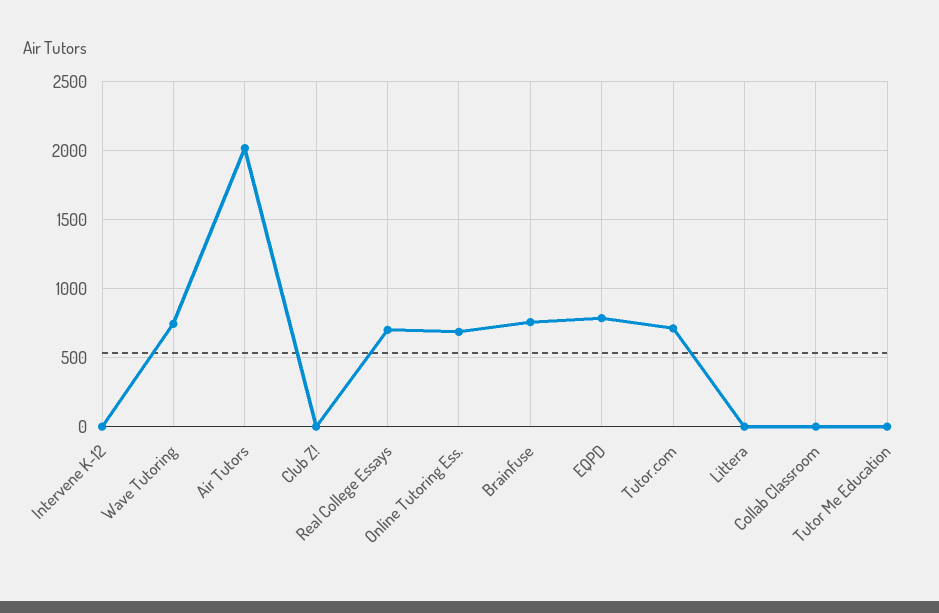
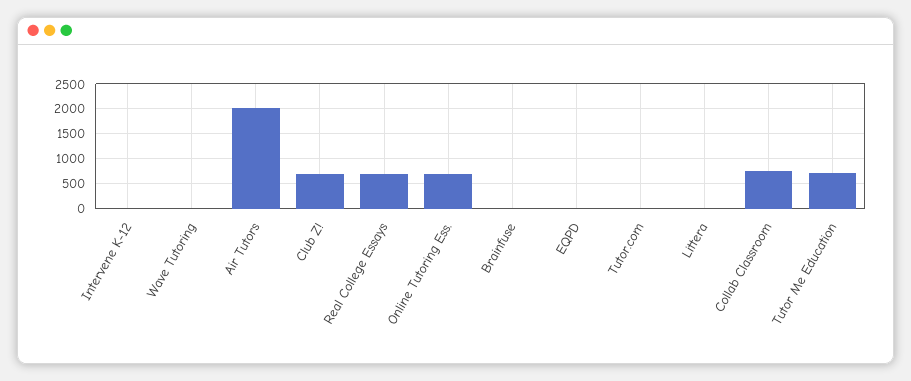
Wave Tutoring: 750 -> 0
Club Z!: 0 -> 750
Brainfuse: 750 -> 0
EQPD: 800 -> 0
Tutor.com: 700 -> 0
Collab Classroom: 0 -> 750
Tutor Me Education: 0 -> 750

